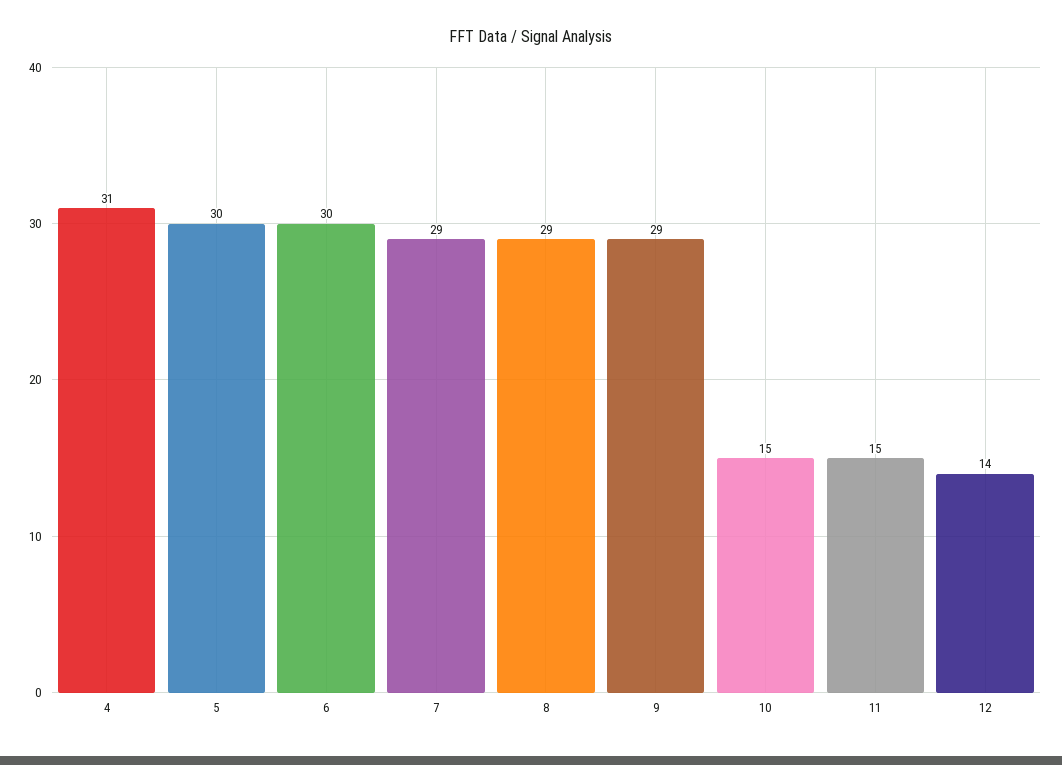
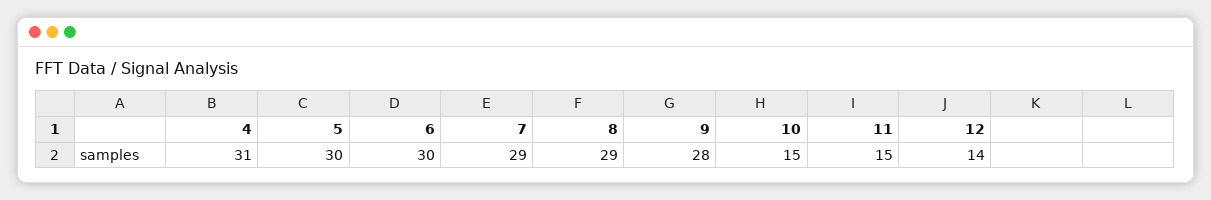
9: 29 -> 28

